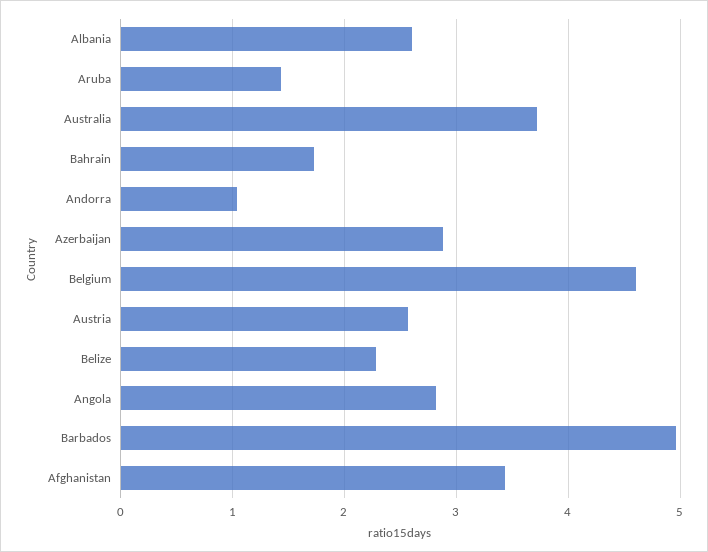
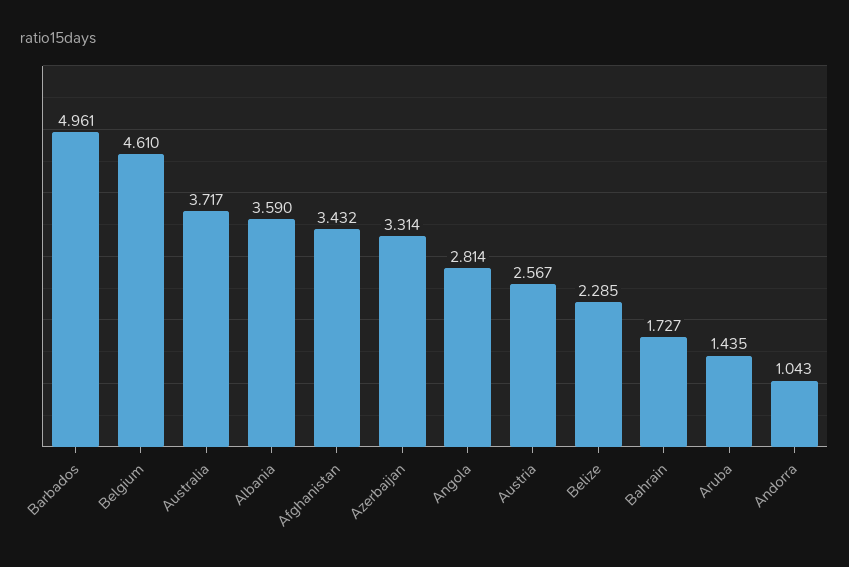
Albania: 2.6 -> 3.59
Azerbaijan: 2.9 -> 3.314

